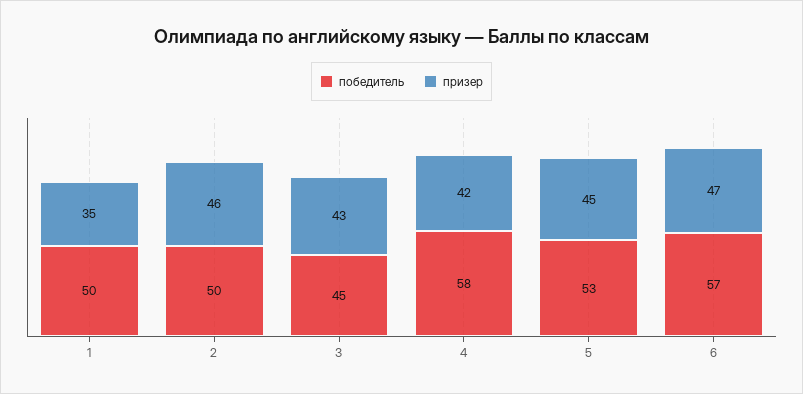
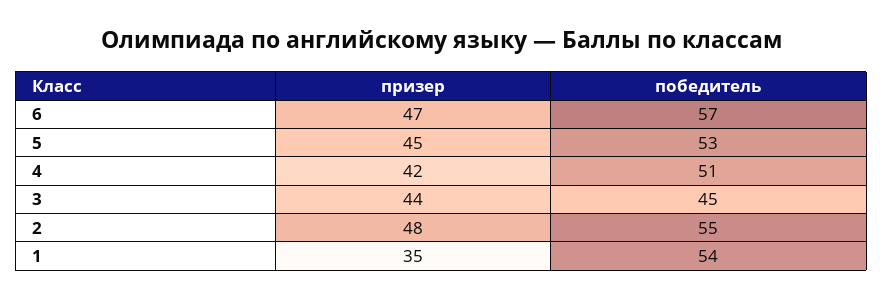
победитель, 1: 50 -> 54
победитель, 2: 50 -> 55
призер, 2: 46 -> 48
призер, 3: 43 -> 44
победитель, 4: 58 -> 51

